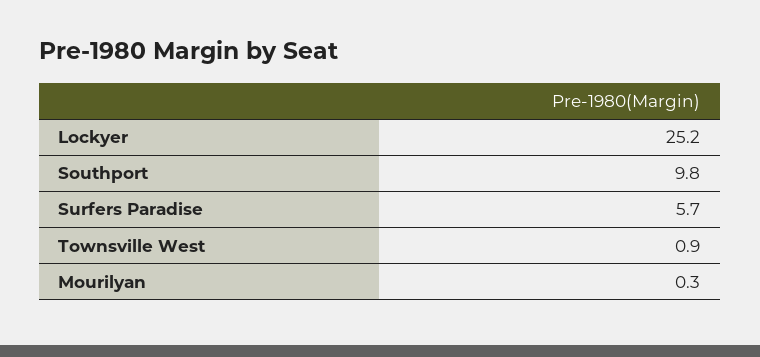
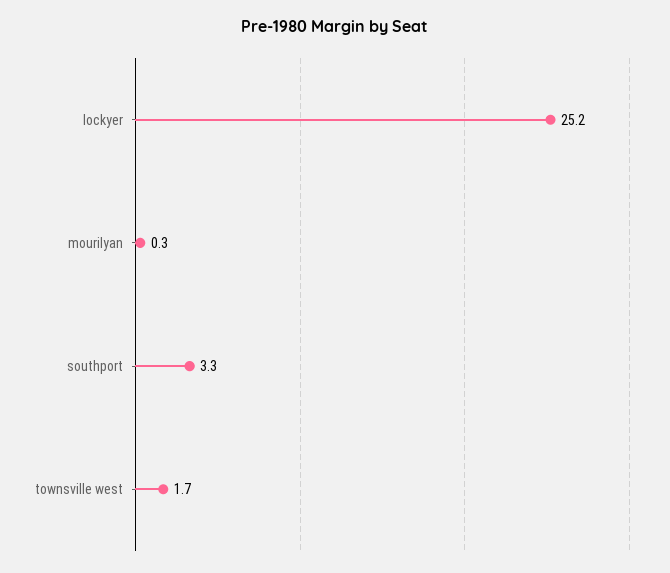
Southport: 9.8 -> 3.3
Surfers Paradise: 5.7 -> none
Townsville West: 0.9 -> 1.7

